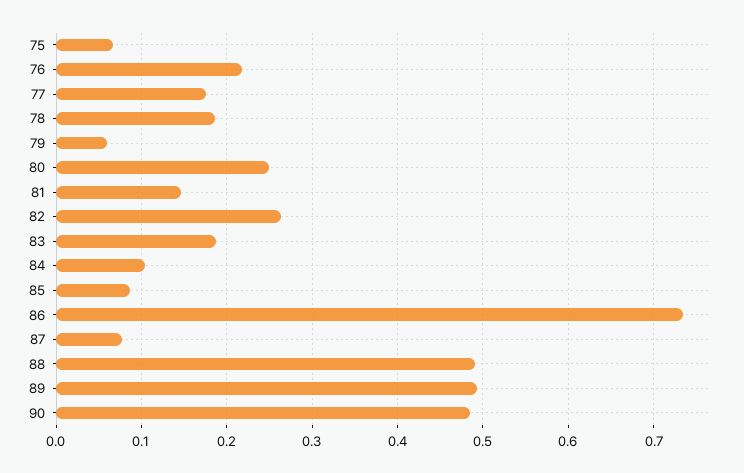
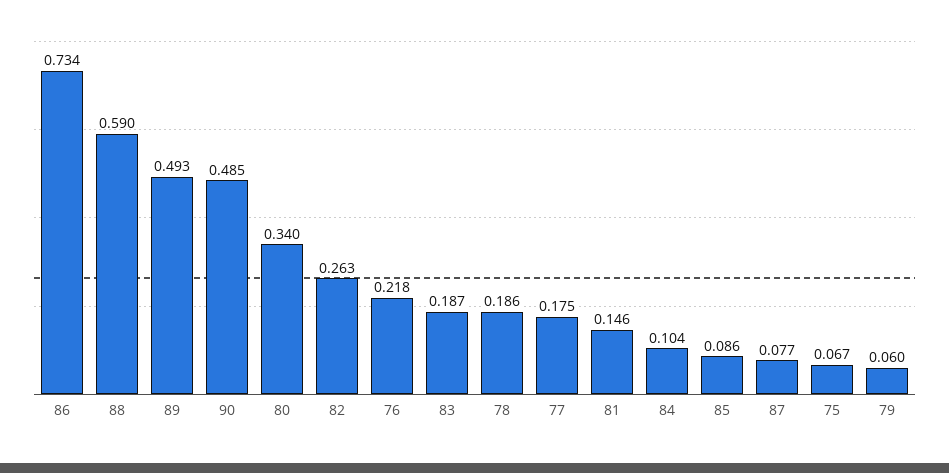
80: 0.25 -> 0.34
88: 0.49 -> 0.59

